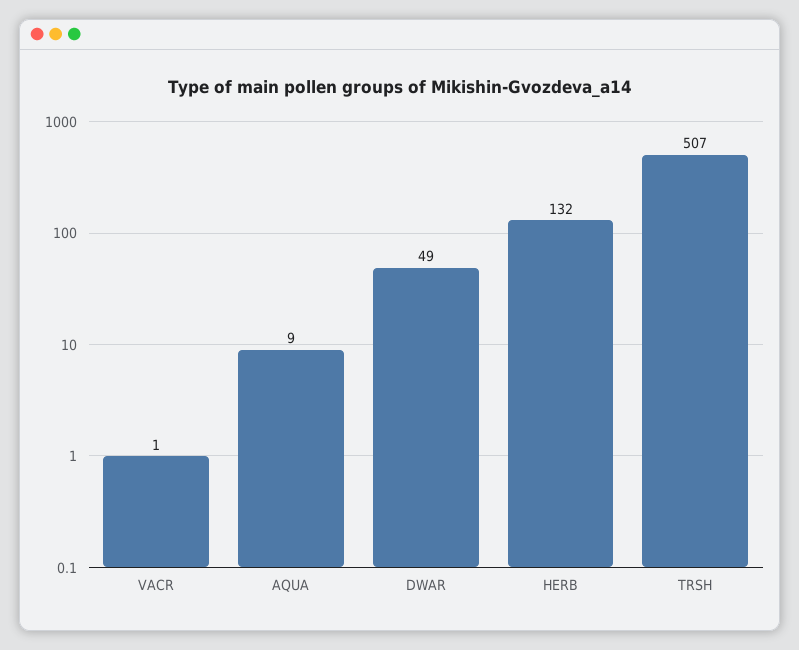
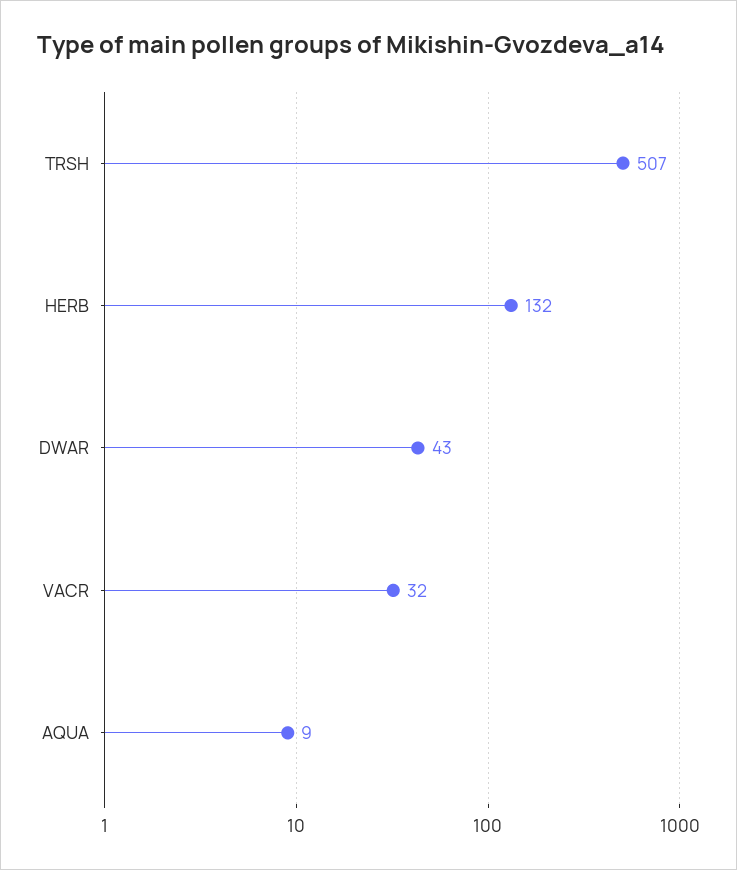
VACR: 1 -> 32
DWAR: 49 -> 43

